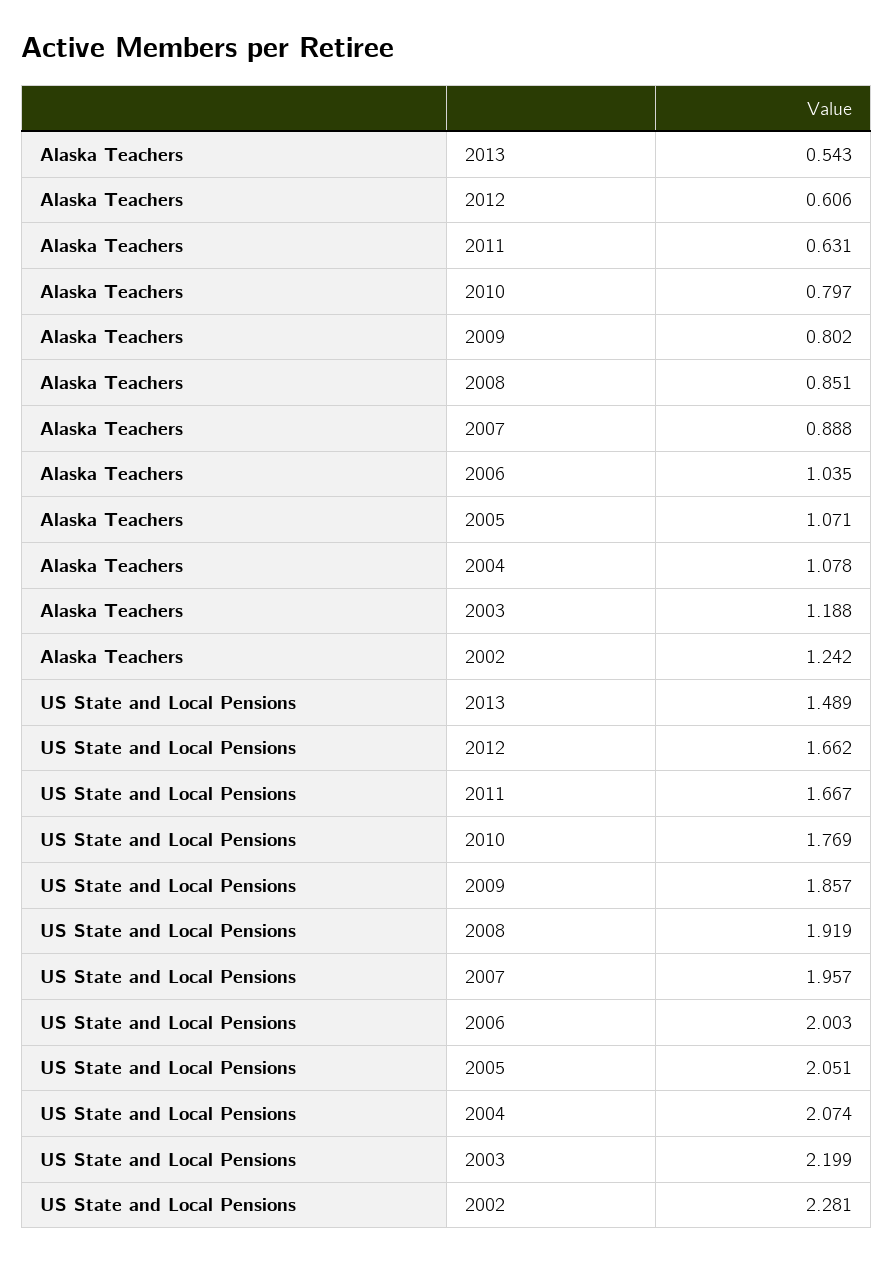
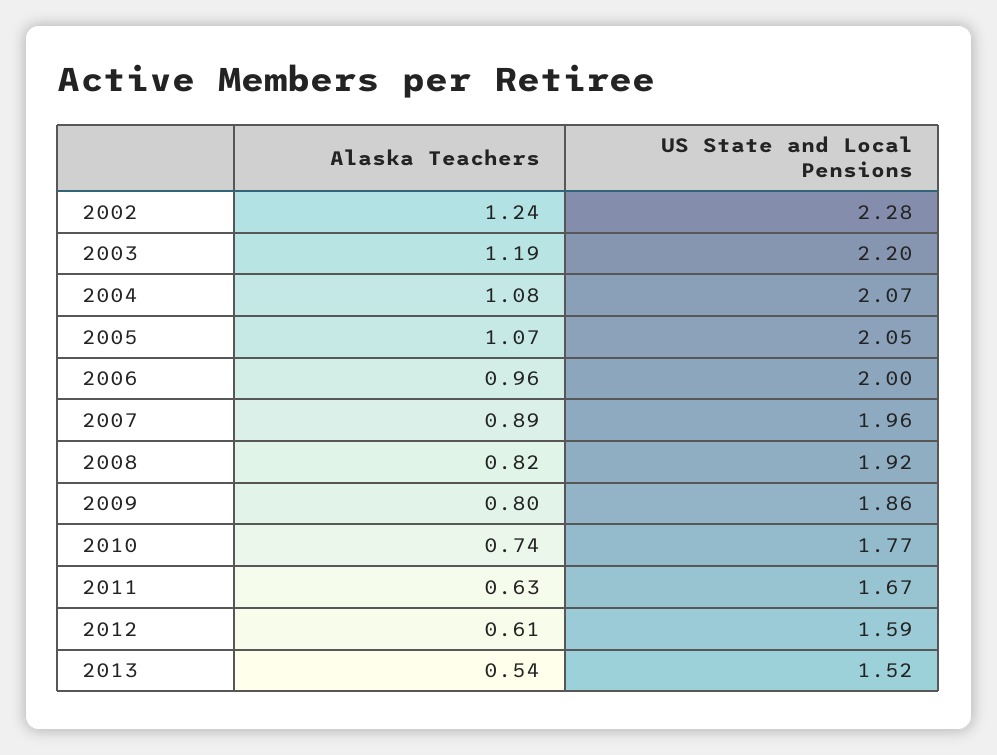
Alaska Teachers, 2010: 0.797 -> 0.74
Alaska Teachers, 2008: 0.851 -> 0.82
Alaska Teachers, 2006: 1.035 -> 0.96
US State and Local Pensions, 2013: 1.489 -> 1.52
US State and Local Pensions, 2012: 1.662 -> 1.59

